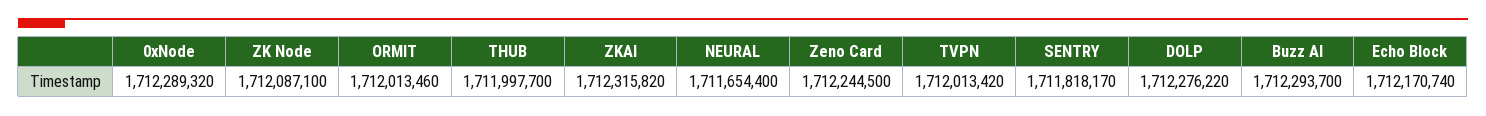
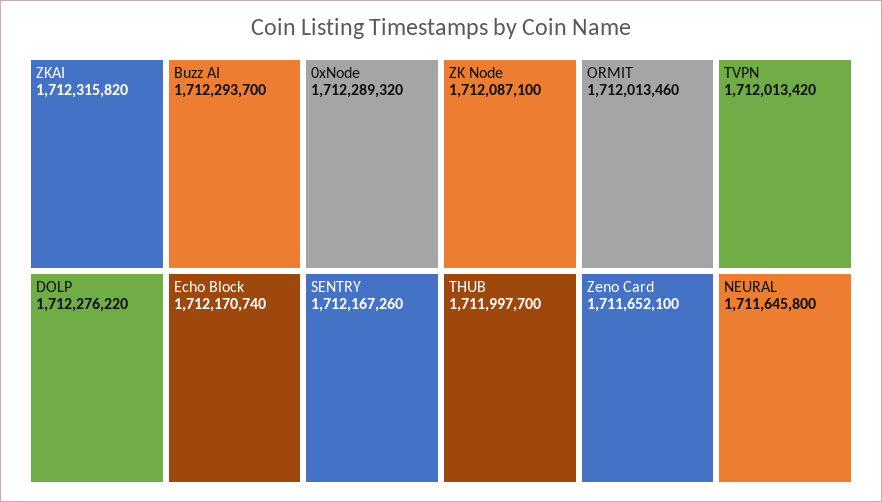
NEURAL: 1711654400 -> 1711645800
Zeno Card: 1712244500 -> 1711652100
SENTRY: 1711818170 -> 1712167260

